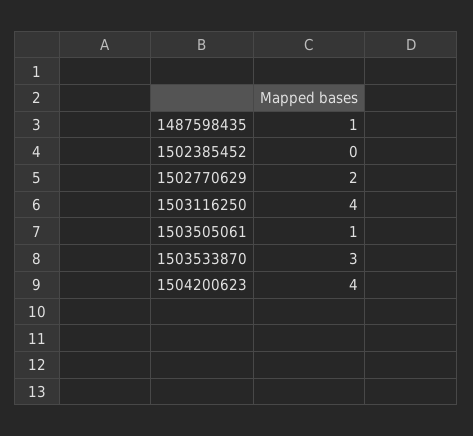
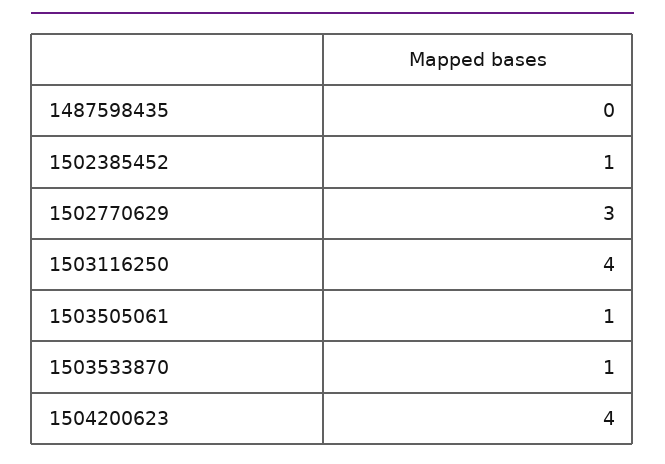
1487598435: 1 -> 0
1502385452: 0 -> 1
1502770629: 2 -> 3
1503533870: 3 -> 1

